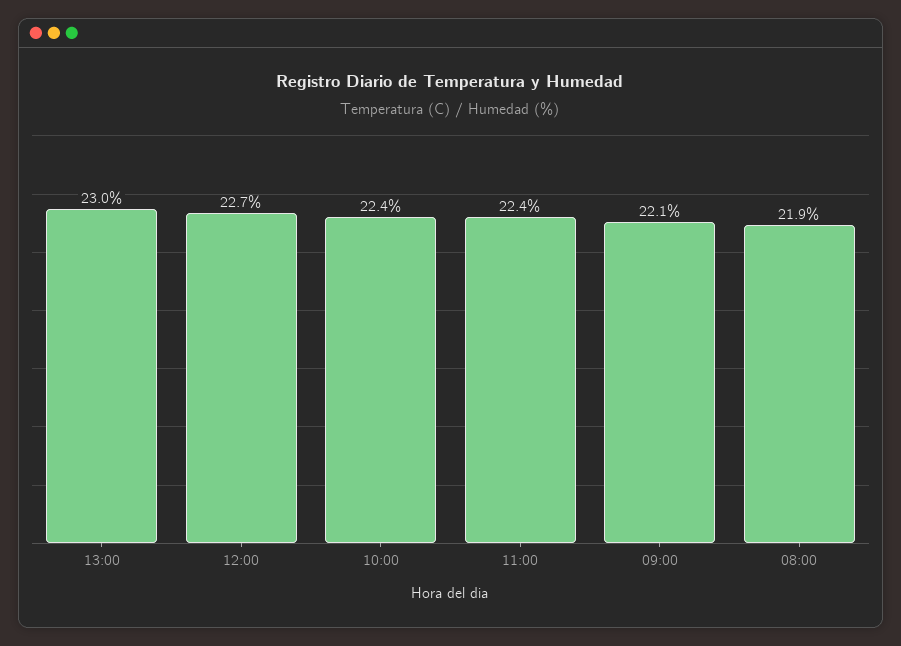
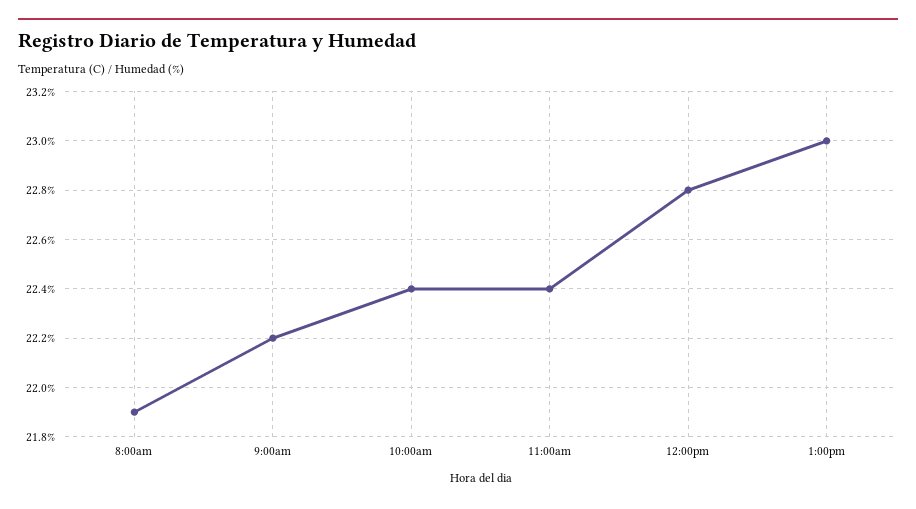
12:00: 22.7 -> 22.8
09:00: 22.1 -> 22.2

